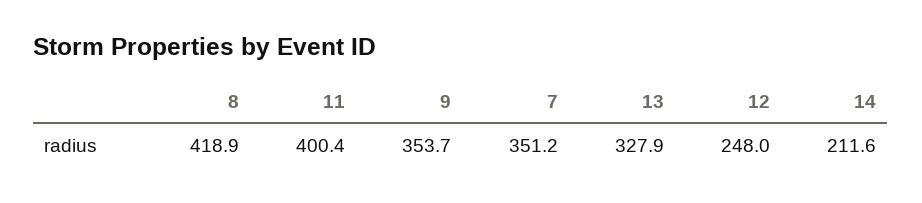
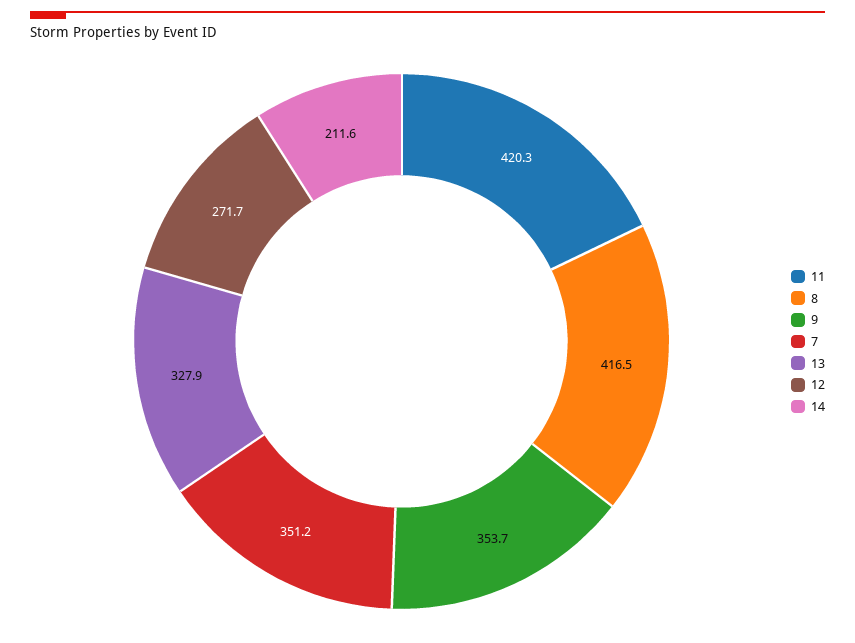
8: 418.9 -> 416.5
11: 400.4 -> 420.3
12: 248 -> 271.7

